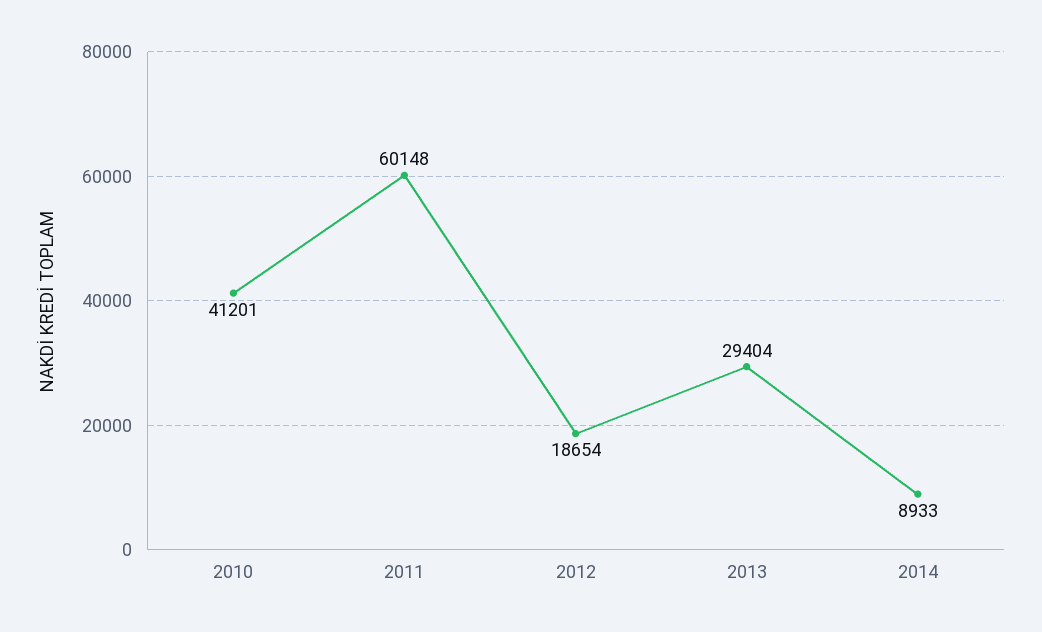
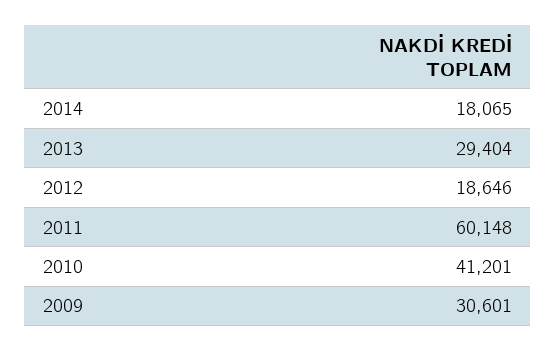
2012: 18654 -> 18646
2014: 8933 -> 18065
2009: none -> 30601

